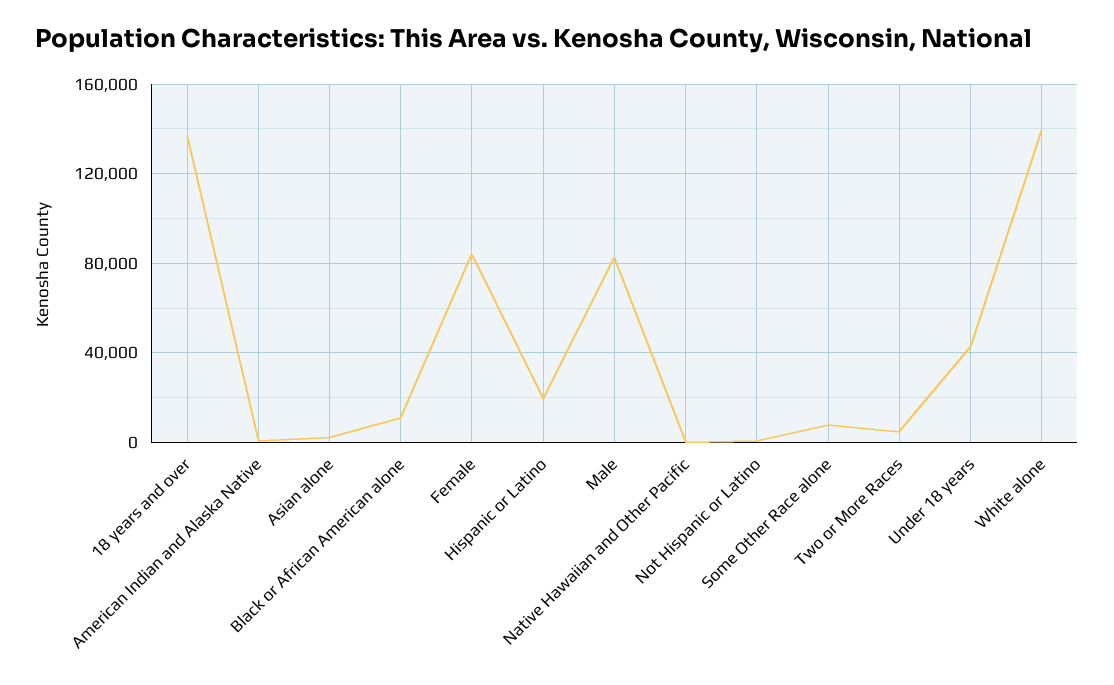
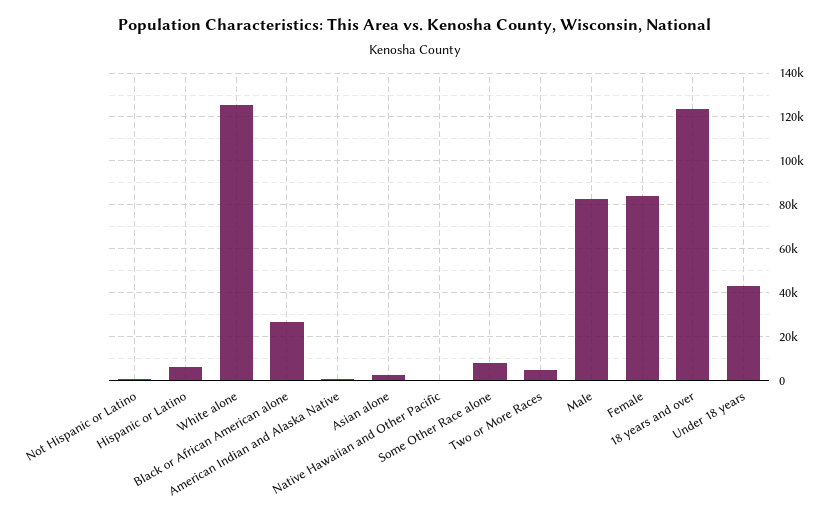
18 years and over: 135000 -> 125000
Black or African American alone: 10000 -> 25000
Hispanic or Latino: 20000 -> 5000
White alone: 140000 -> 125000

